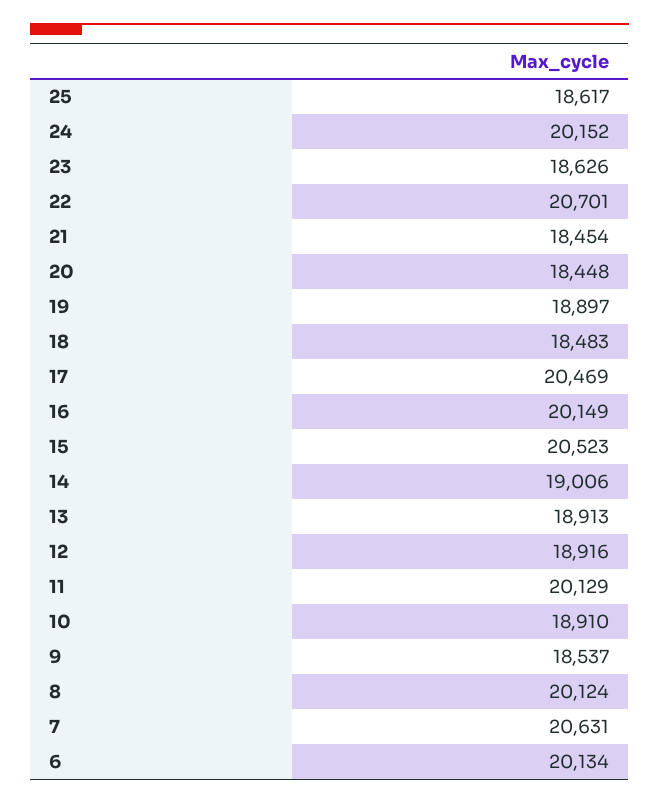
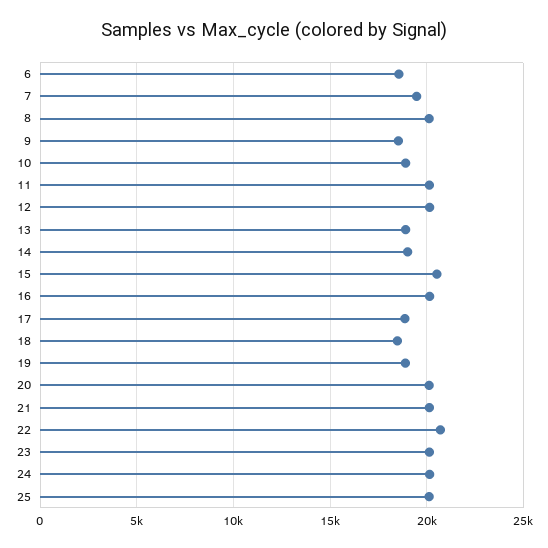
25: 18617 -> 20000
23: 18626 -> 20000
21: 18454 -> 20000
20: 18448 -> 20000
17: 20469 -> 19000
12: 18916 -> 20000
7: 20631 -> 19500
6: 20134 -> 18500

